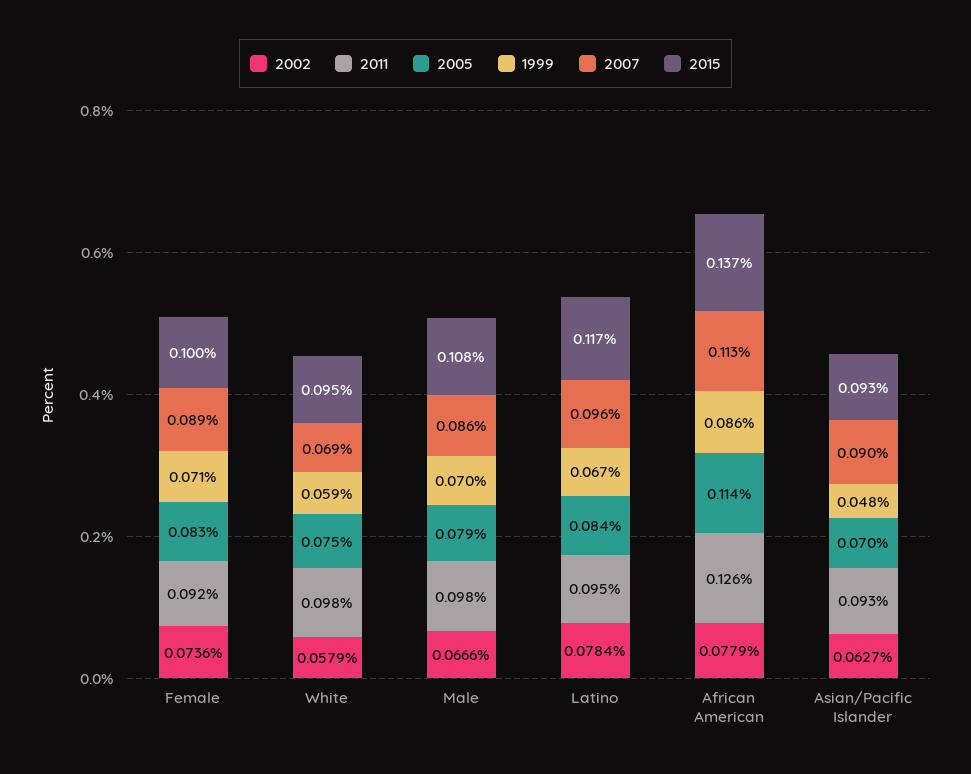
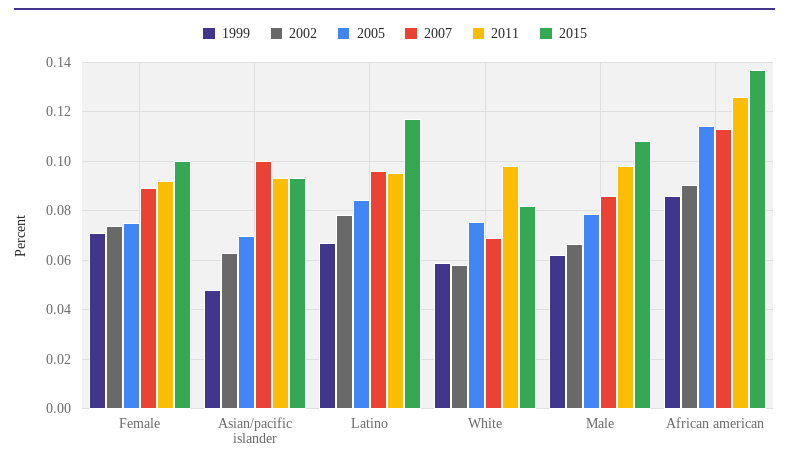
2005, Female: 0.083 -> 0.075
2015, White: 0.095 -> 0.0825
1999, Male: 0.07 -> 0.0625
2002, African American: 0.0779 -> 0.09
2007, Asian/Pacific Islander: 0.09 -> 0.1

